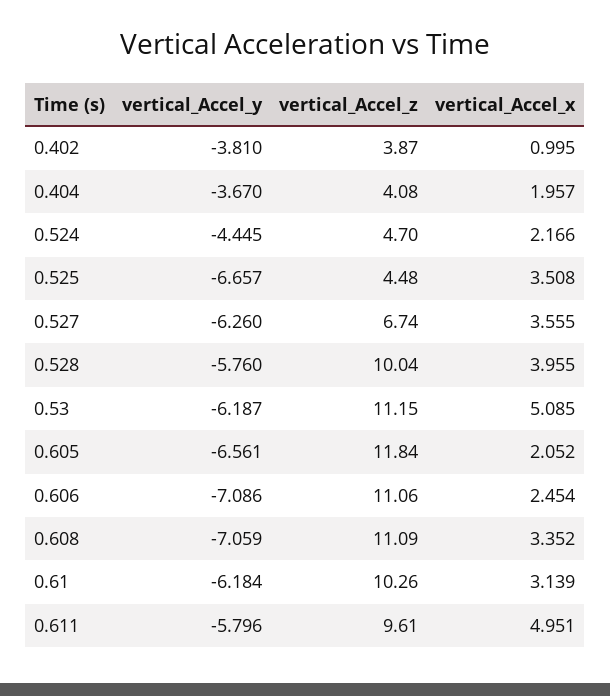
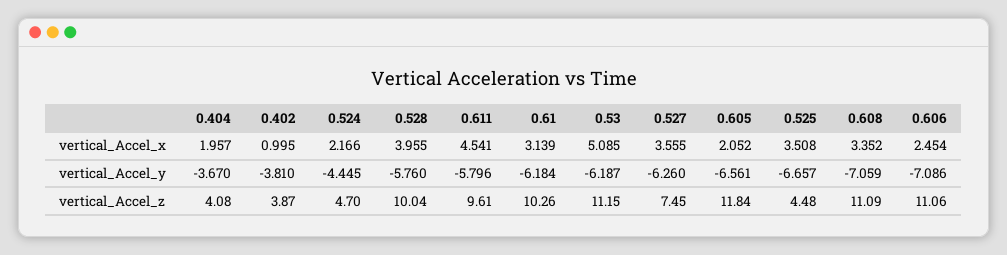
vertical_Accel_z, 0.527: 6.74 -> 7.45
vertical_Accel_x, 0.611: 4.951 -> 4.541

